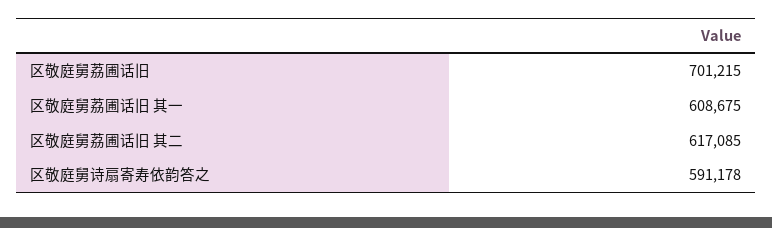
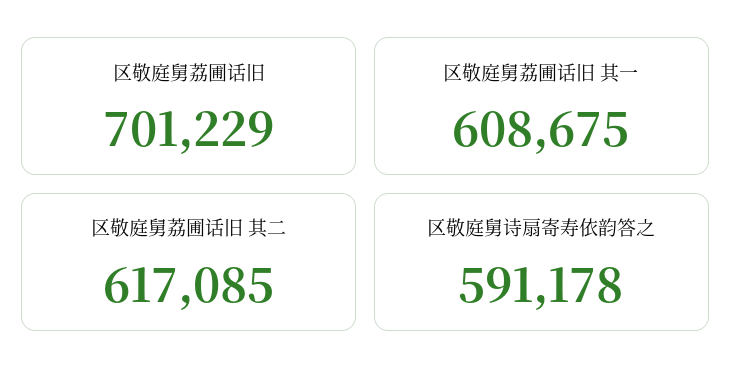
区敬庭舅荔圃话旧: 701215 -> 701229

